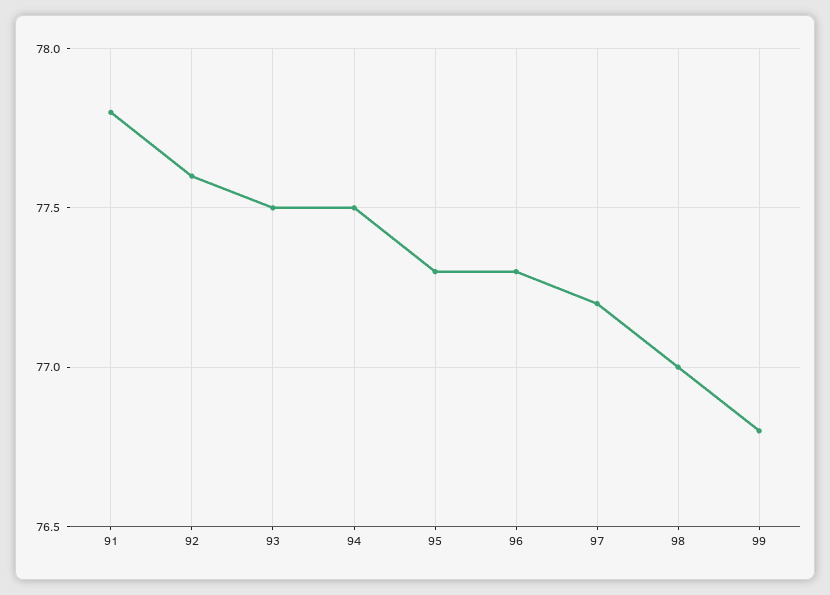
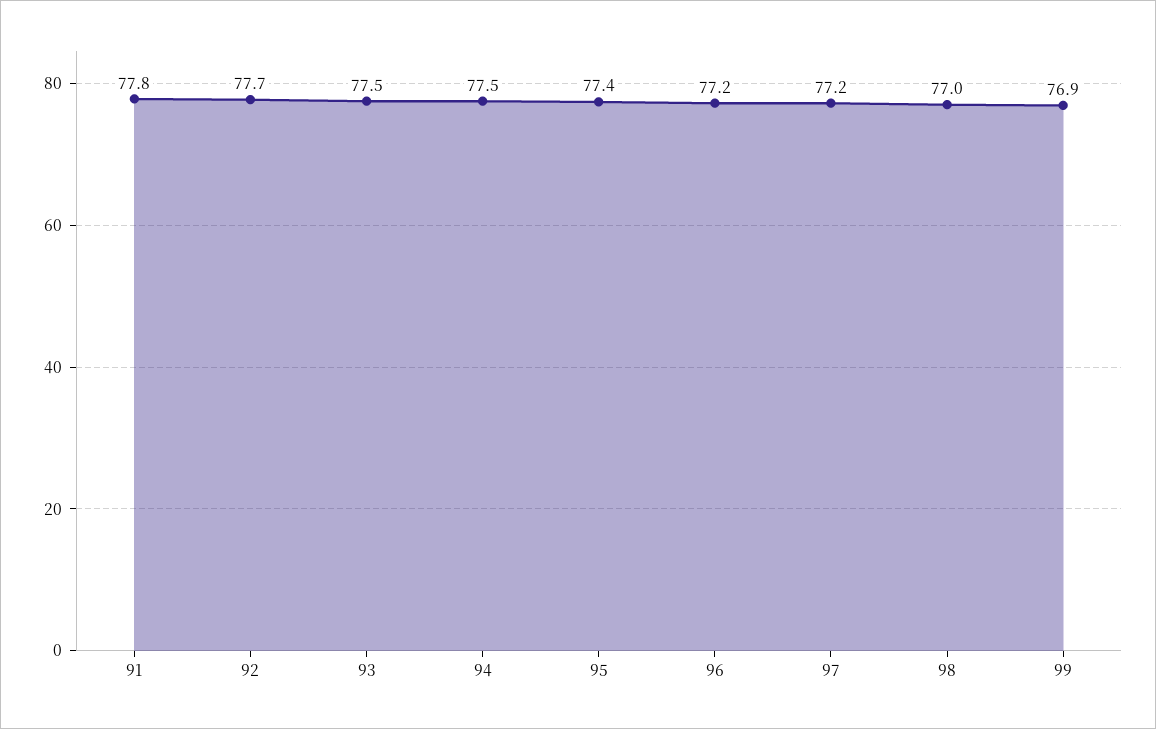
92: 77.6 -> 77.7
95: 77.3 -> 77.4
96: 77.3 -> 77.2
99: 76.8 -> 76.9

